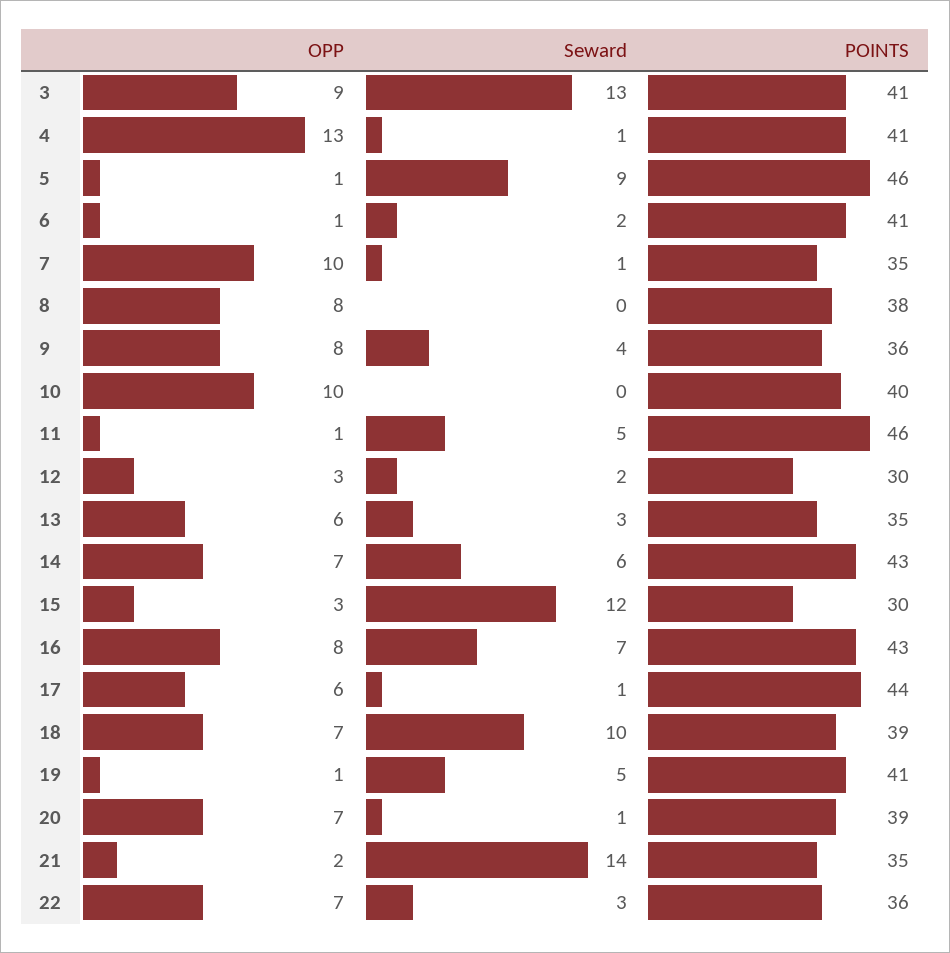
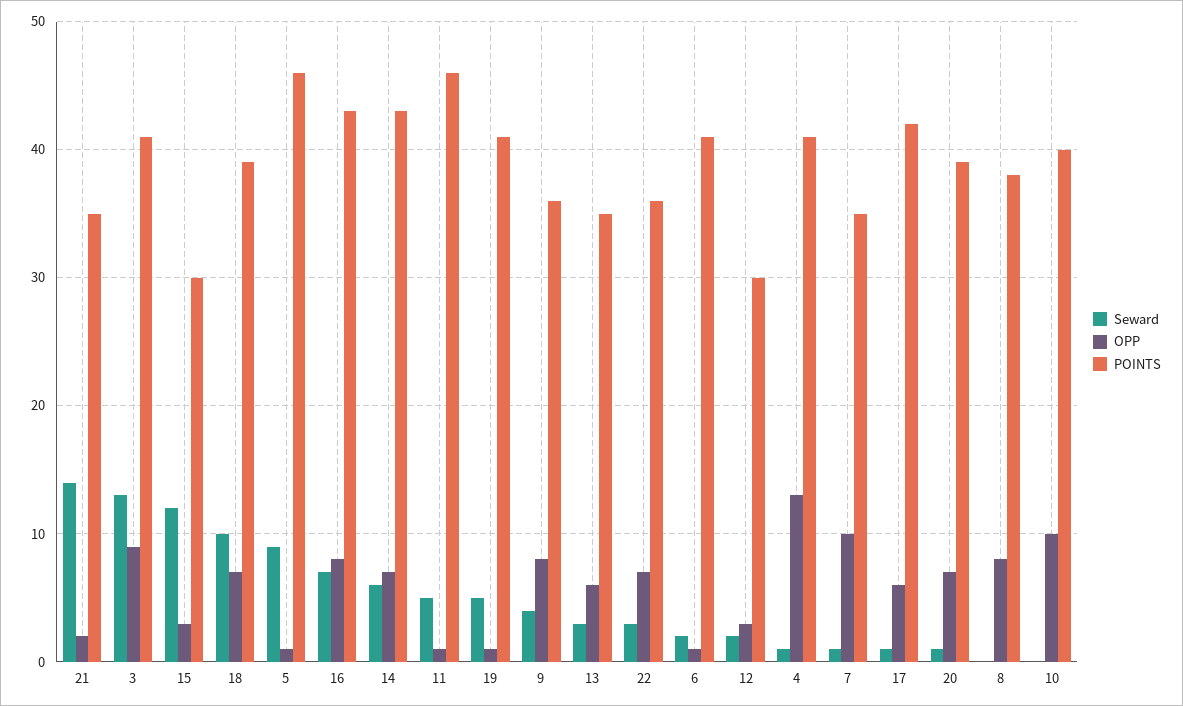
POINTS, 17: 44 -> 42

